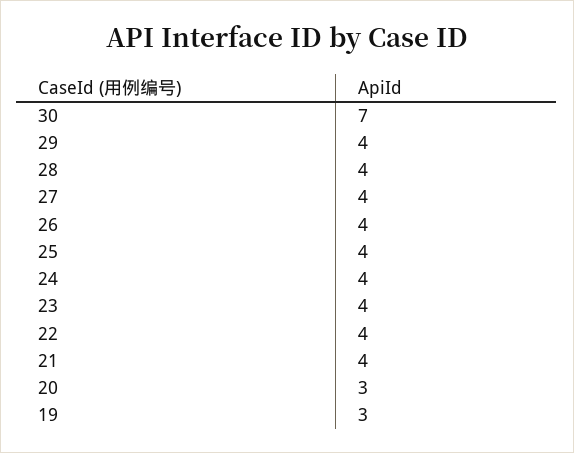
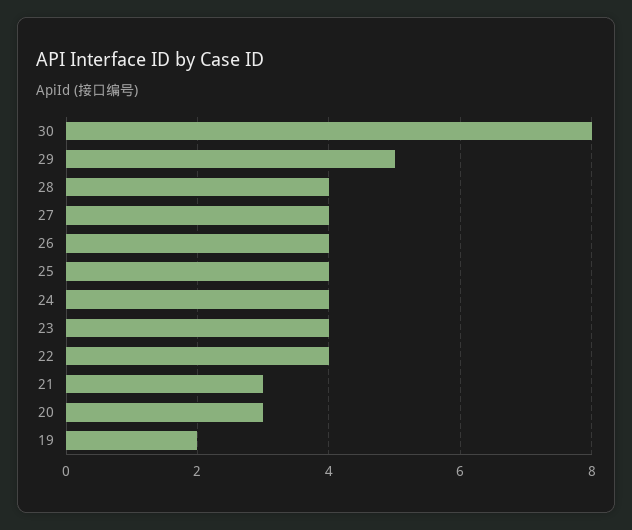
30: 7 -> 8
29: 4 -> 5
21: 4 -> 3
19: 3 -> 2

